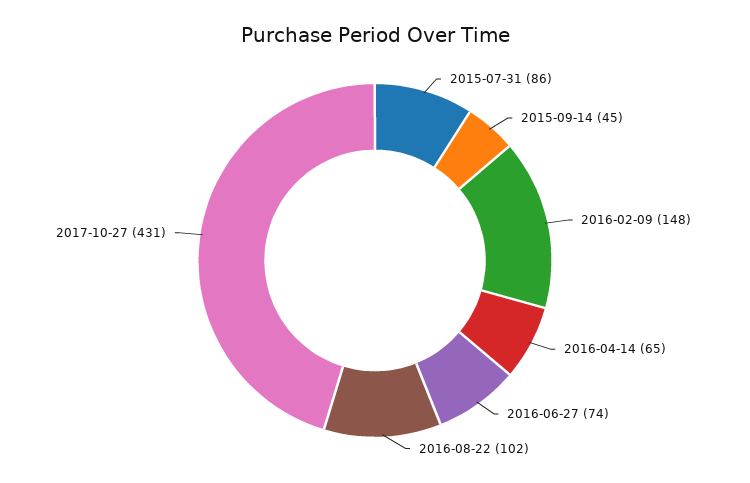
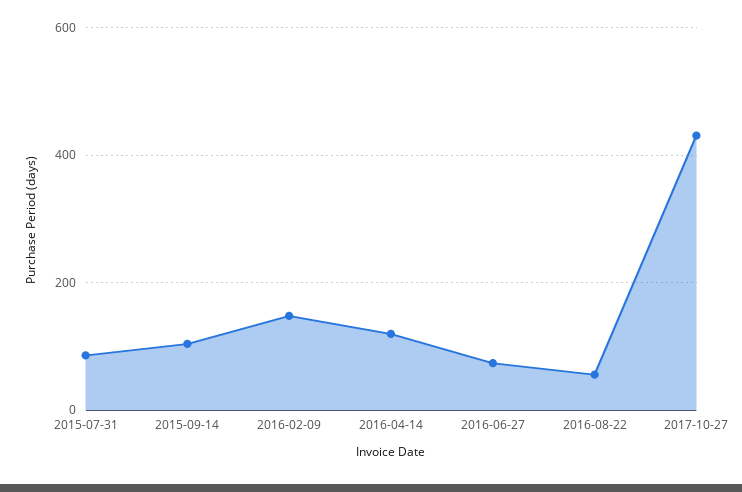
2015-09-14: 45 -> 100
2016-04-14: 65 -> 120
2016-08-22: 102 -> 60

